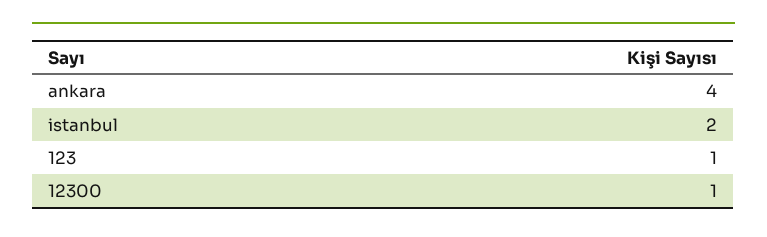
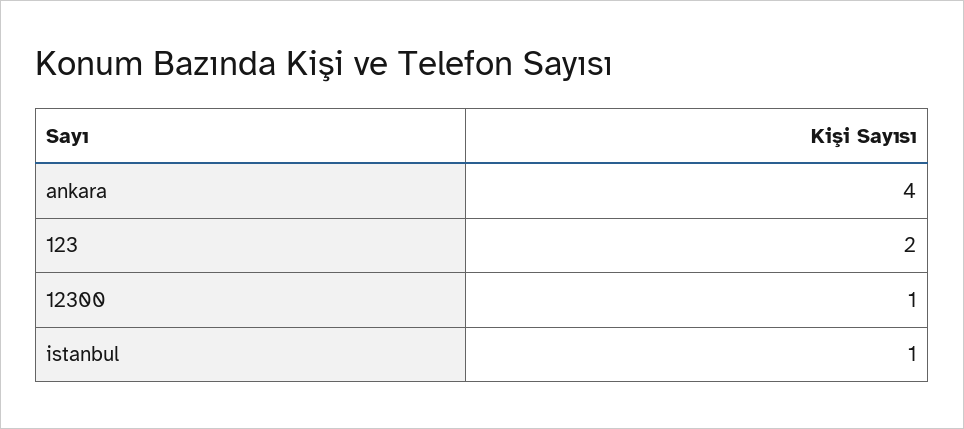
istanbul: 2 -> 1
123: 1 -> 2

